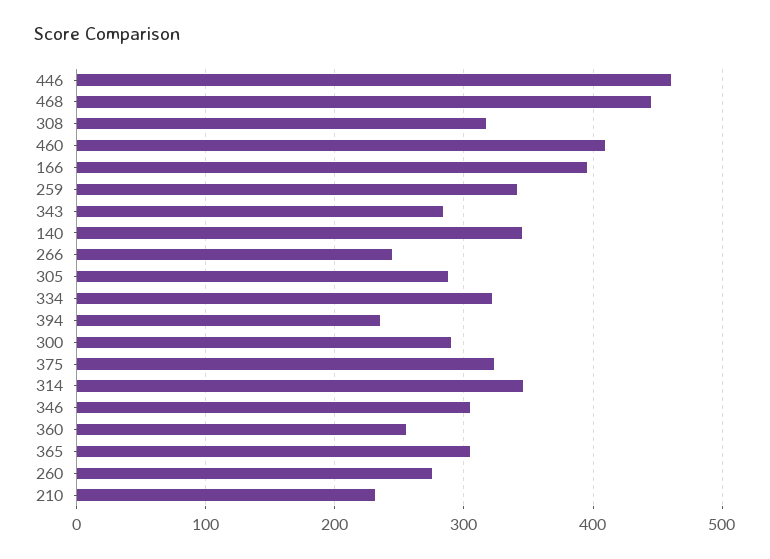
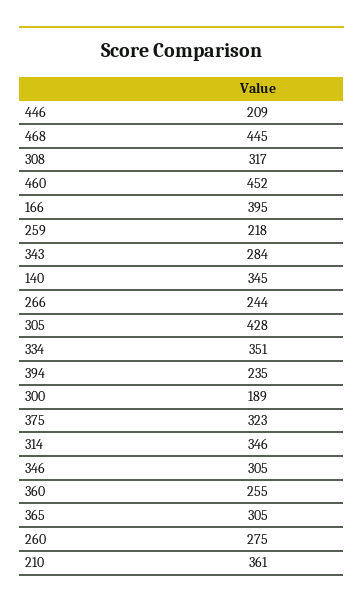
446: 460 -> 209
460: 410 -> 452
259: 340 -> 218
305: 290 -> 428
334: 320 -> 351
300: 290 -> 189
210: 230 -> 361

